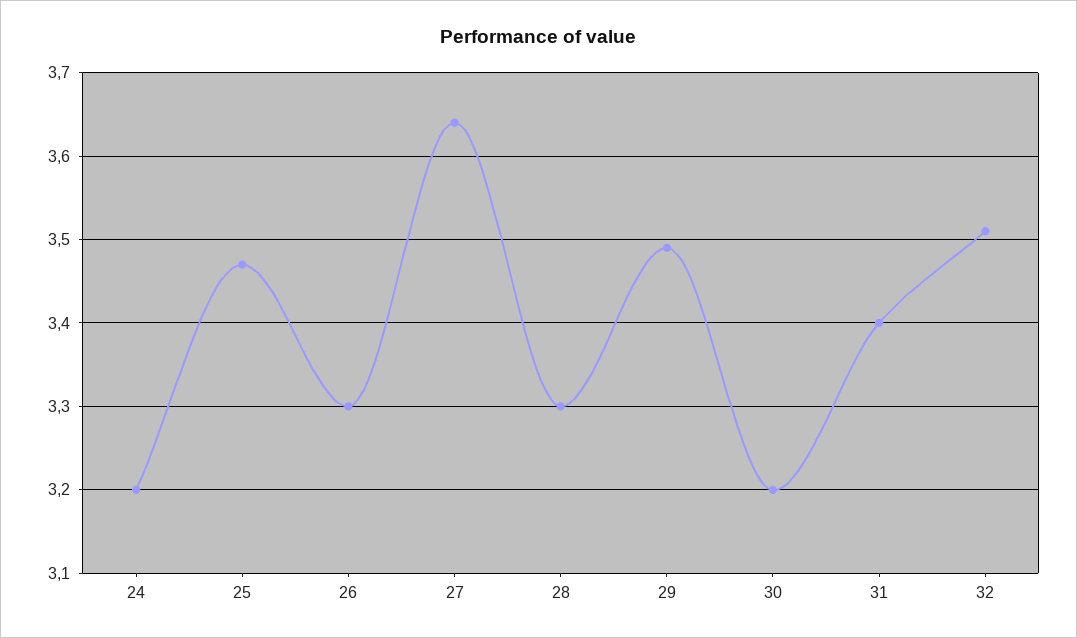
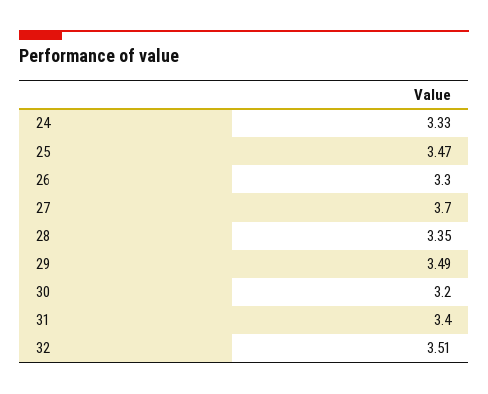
24: 3.2 -> 3.33
27: 3.64 -> 3.7
28: 3.3 -> 3.35

